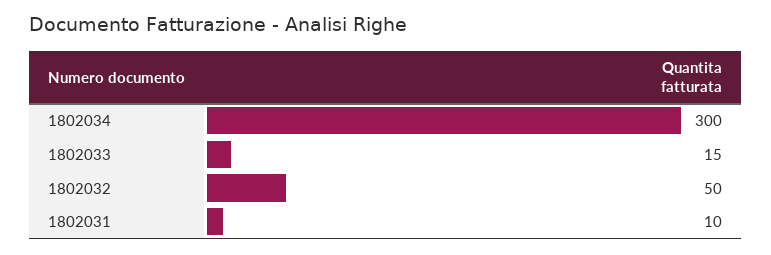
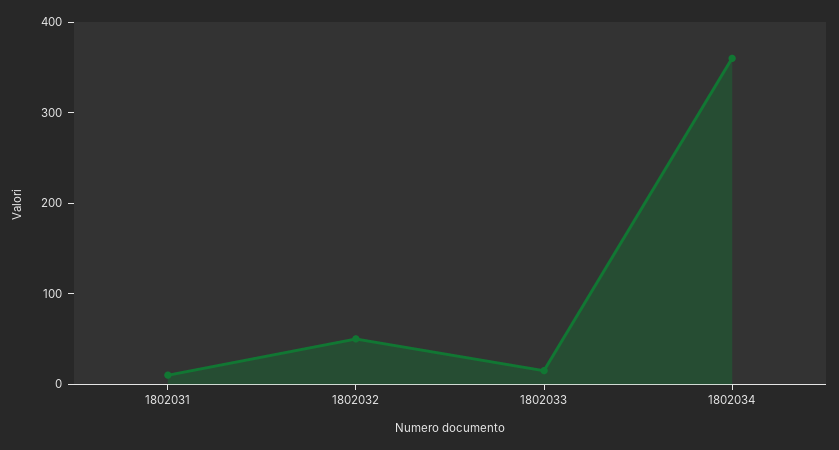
1802034: 300 -> 360

